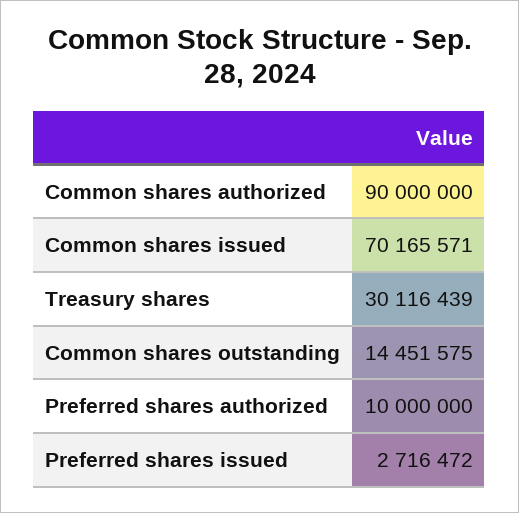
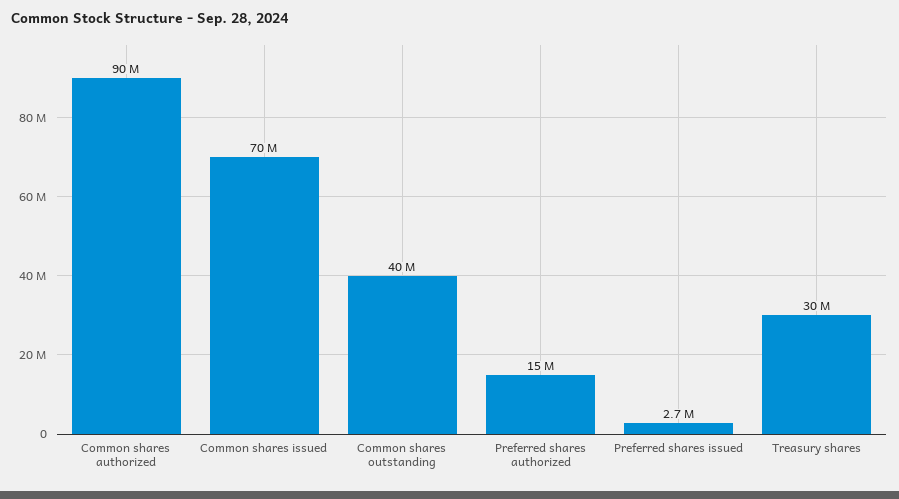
Common shares outstanding: 14451575 -> 40000000
Preferred shares authorized: 10000000 -> 15000000

